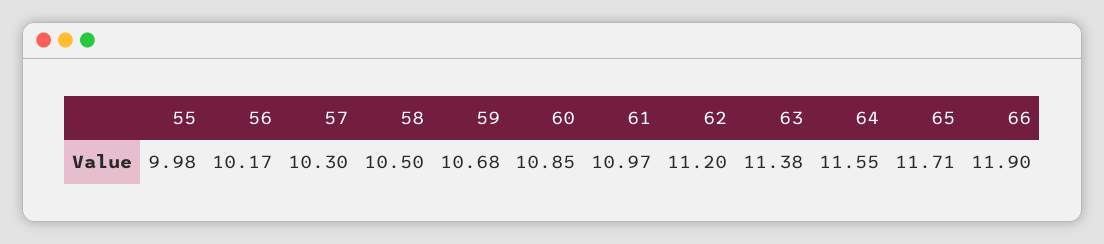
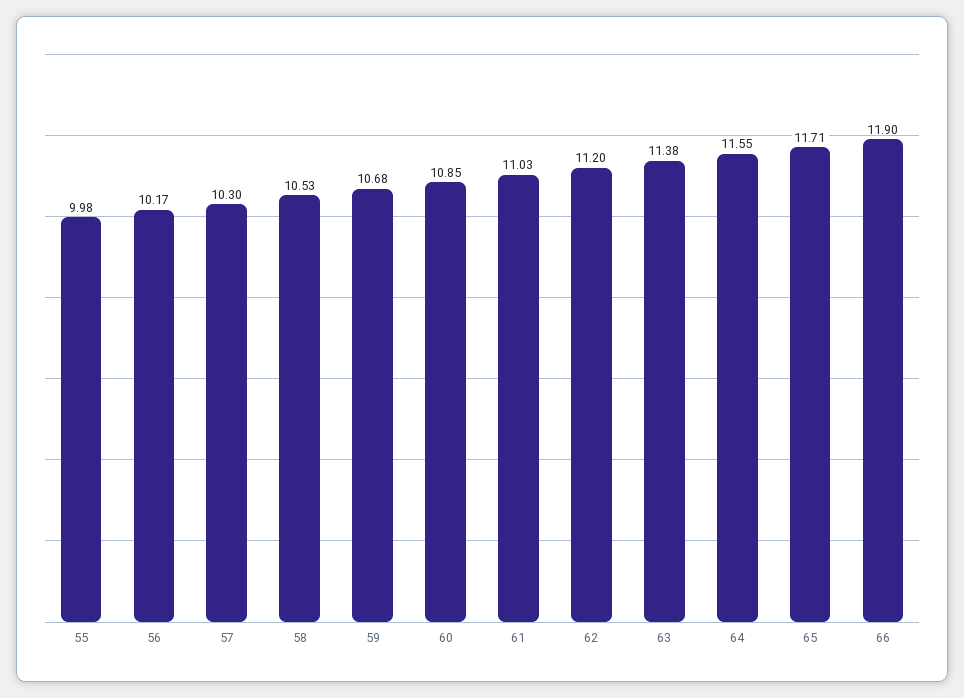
58: 10.5 -> 10.53
61: 10.97 -> 11.03

